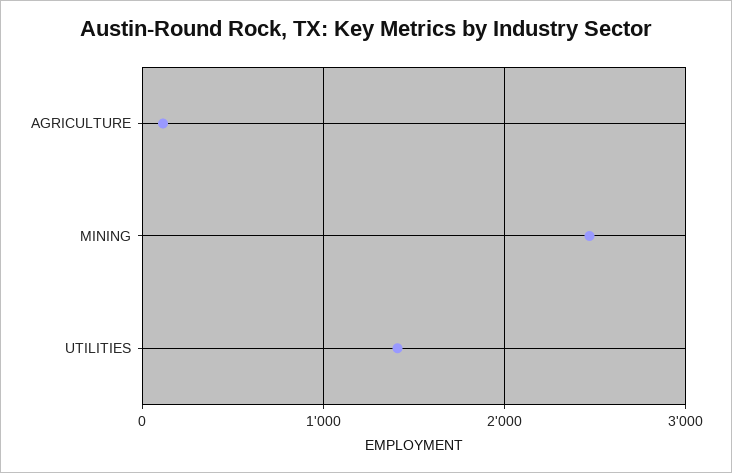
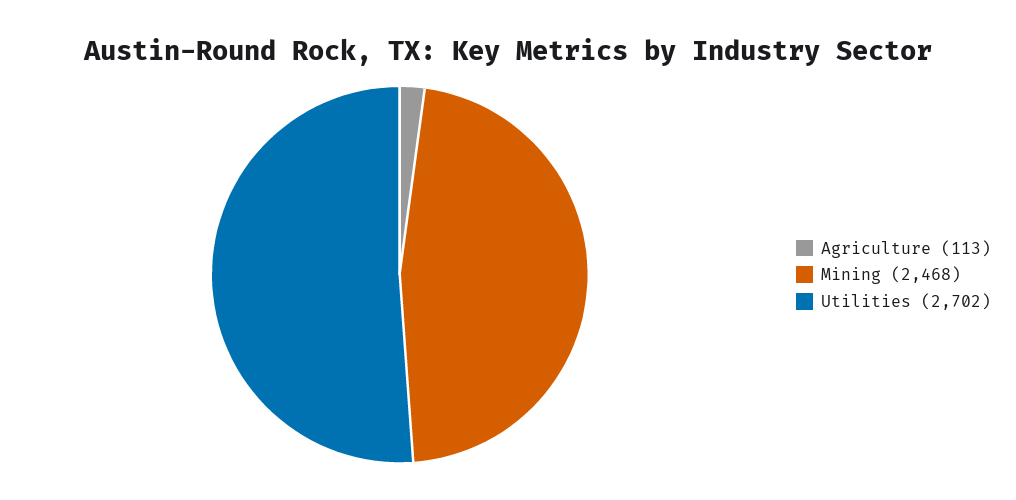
UTILITIES: 1400 -> 2702

